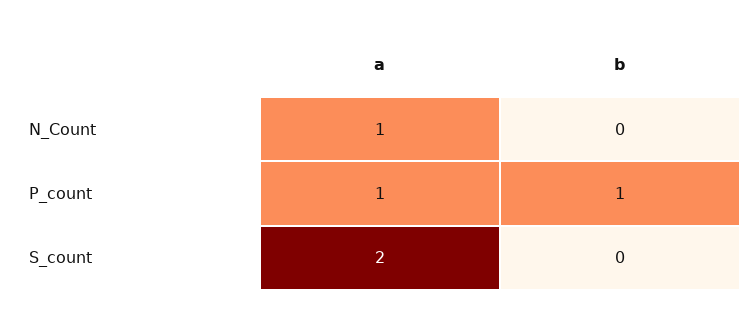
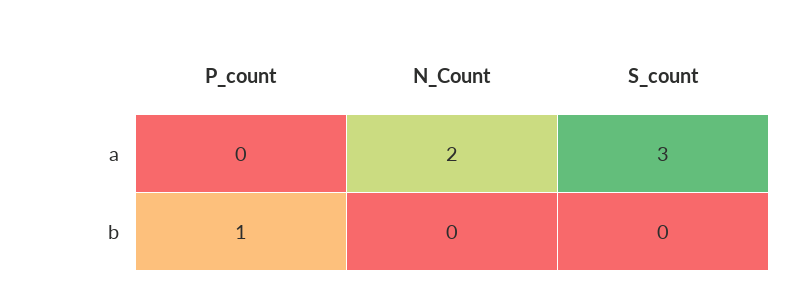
a, N_Count: 1 -> 2
a, P_count: 1 -> 0
a, S_count: 2 -> 3

